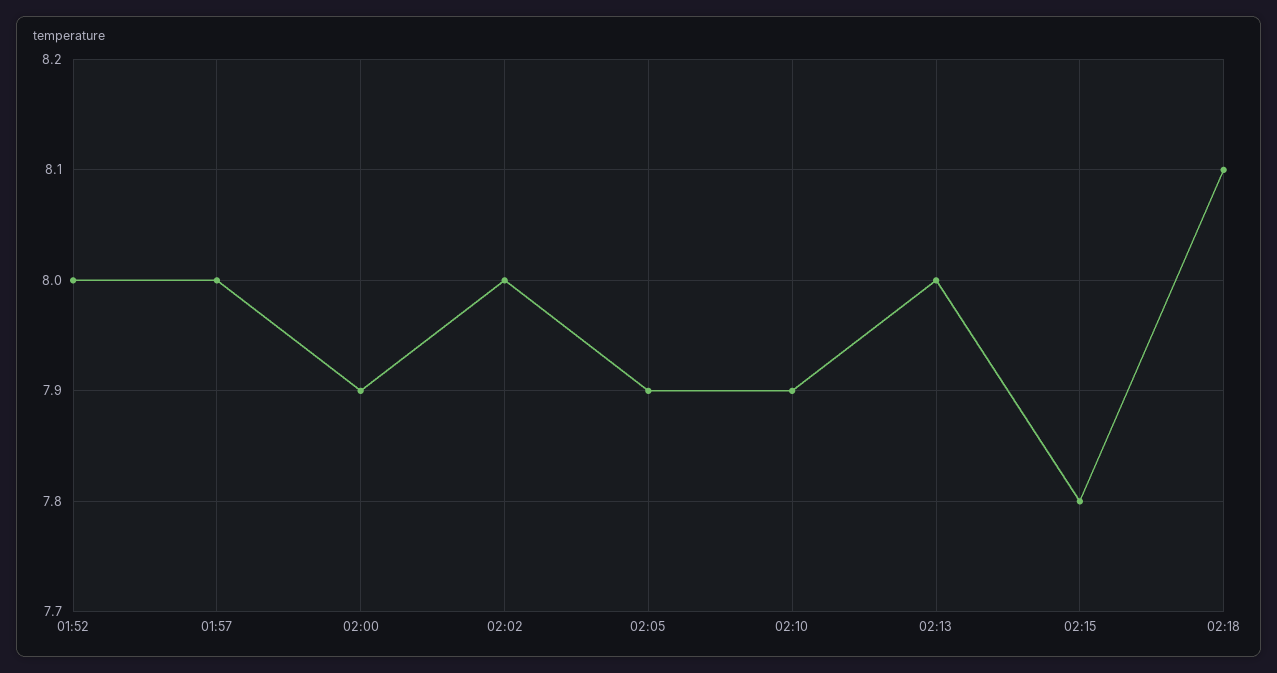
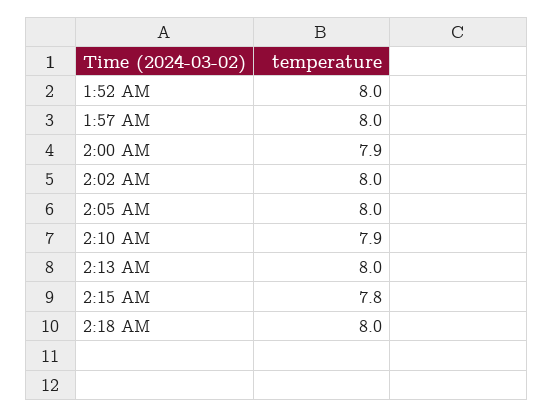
02:05: 7.9 -> 8
02:18: 8.1 -> 8

